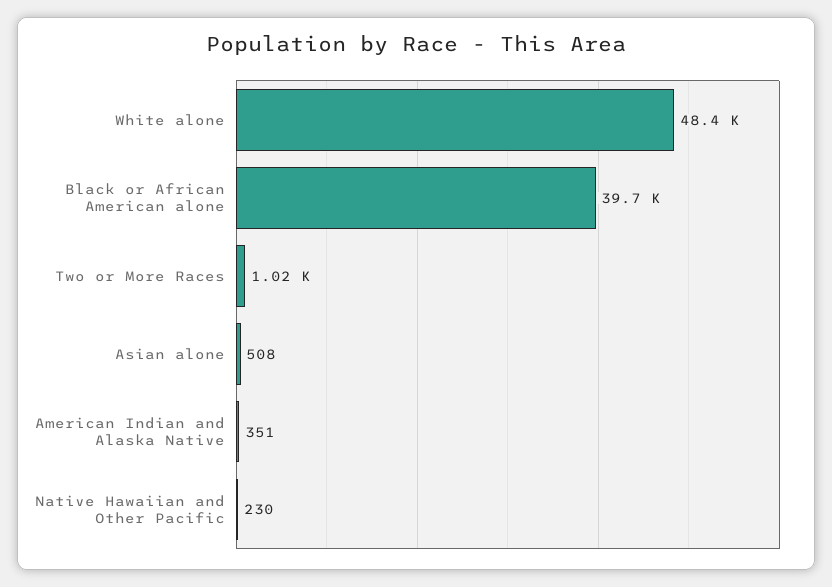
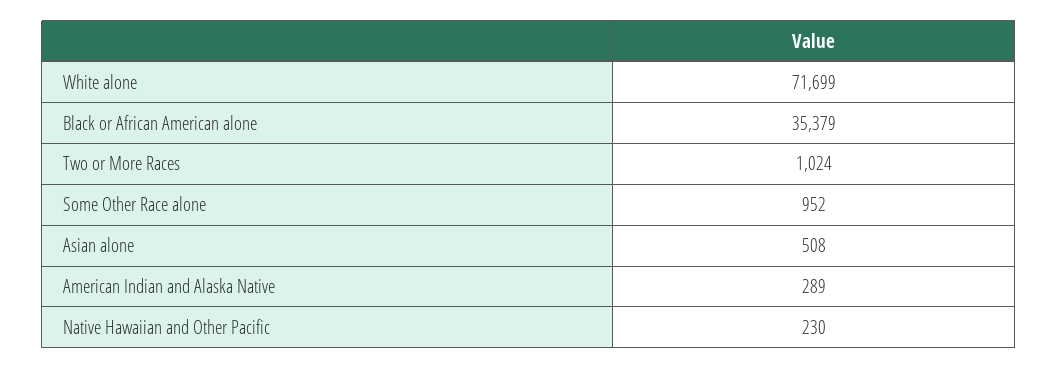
White alone: 48400 -> 71699
Black or African American alone: 39700 -> 35379
American Indian and Alaska Native: 351 -> 289
Some Other Race alone: none -> 952

